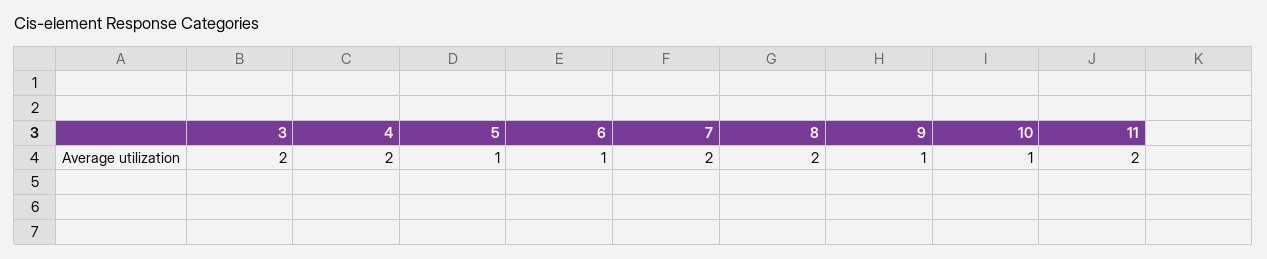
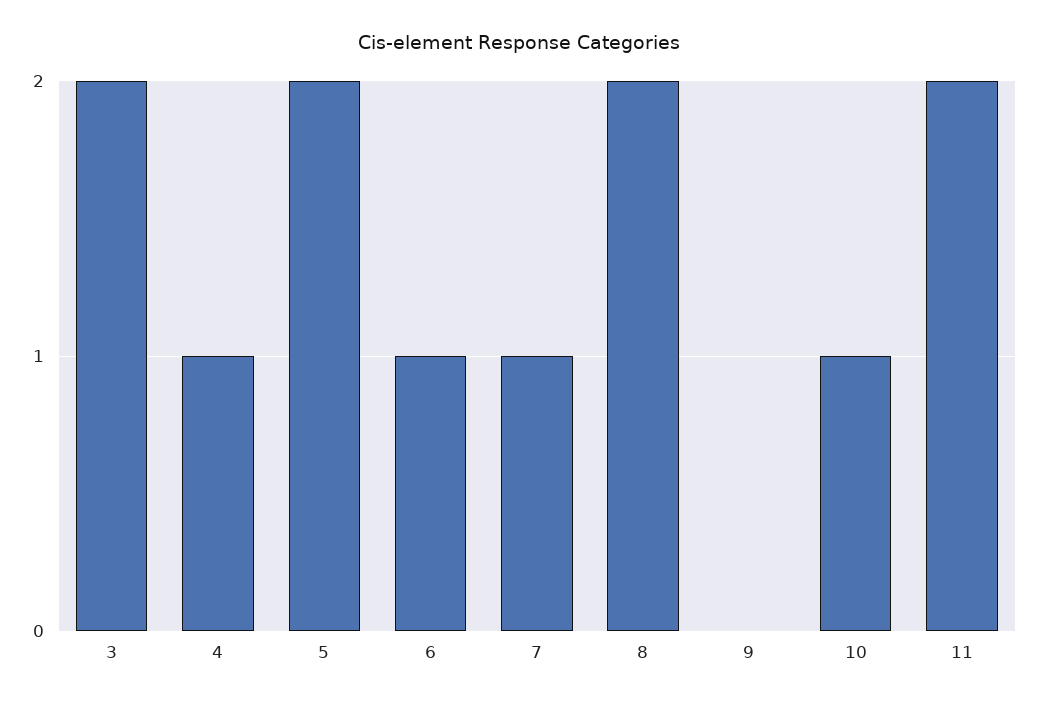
4: 2 -> 1
5: 1 -> 2
7: 2 -> 1
9: 1 -> 0

